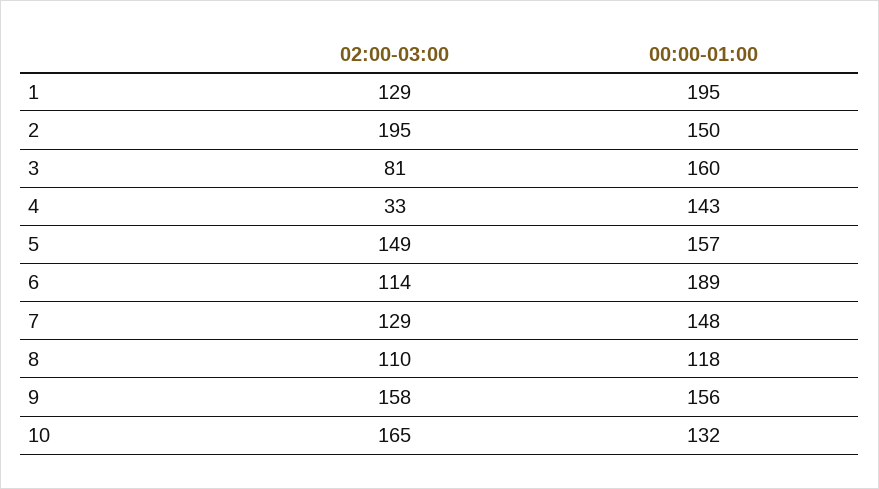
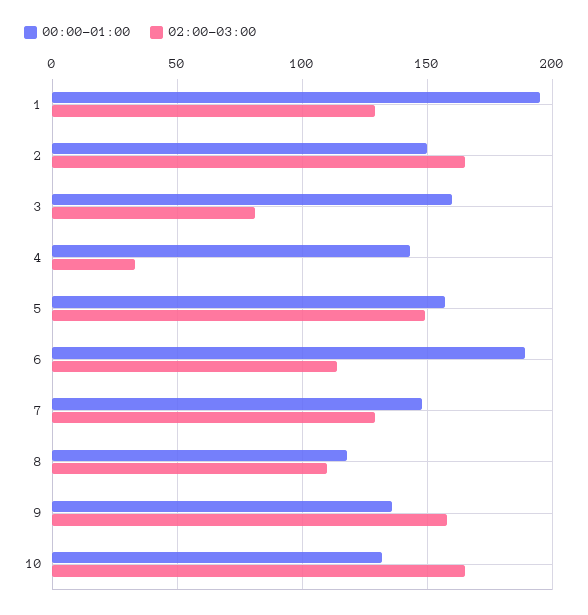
02:00-03:00, 2: 195 -> 165
00:00-01:00, 9: 156 -> 135

